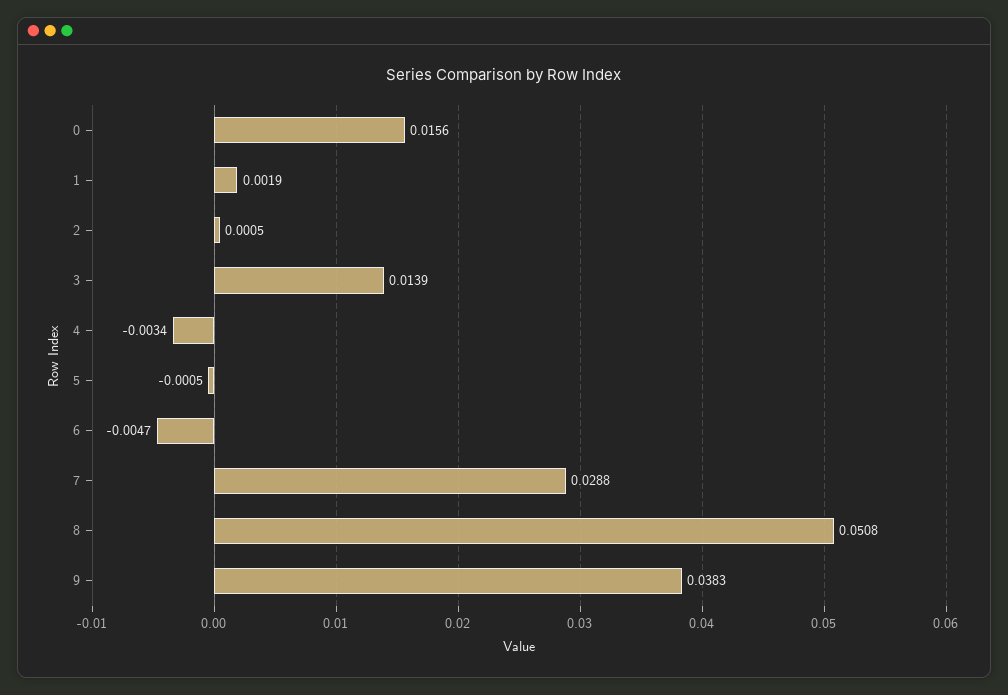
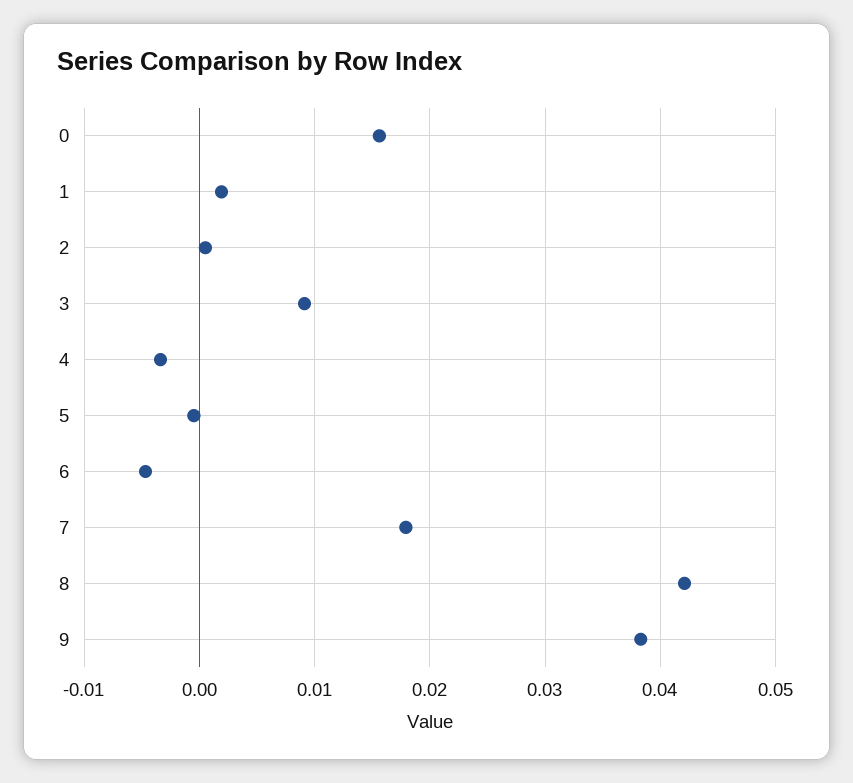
3: 0.0139 -> 0.009
7: 0.0288 -> 0.018
8: 0.0508 -> 0.042

